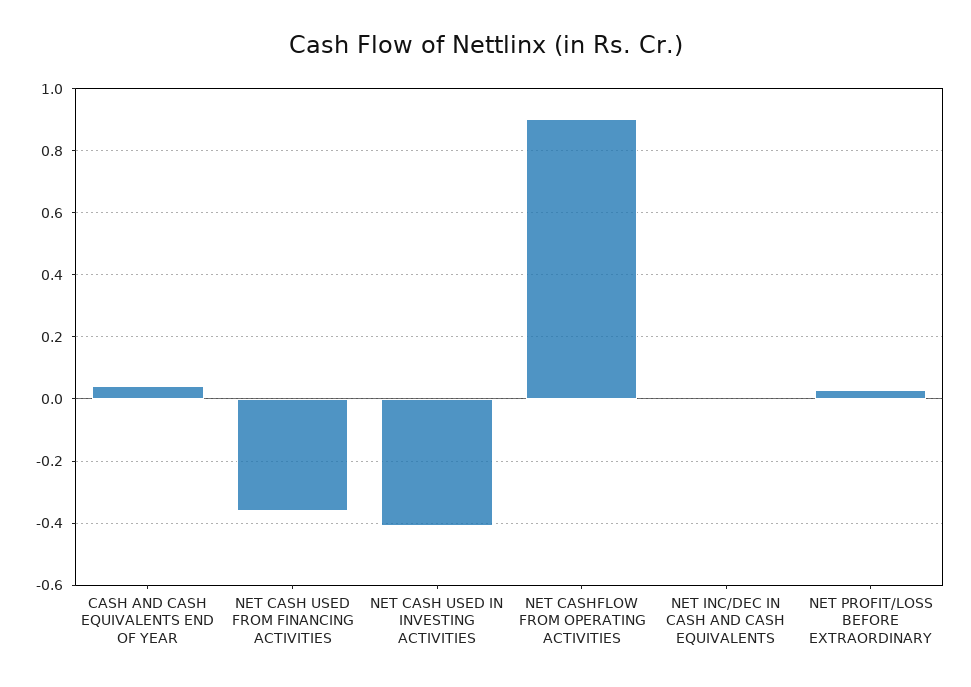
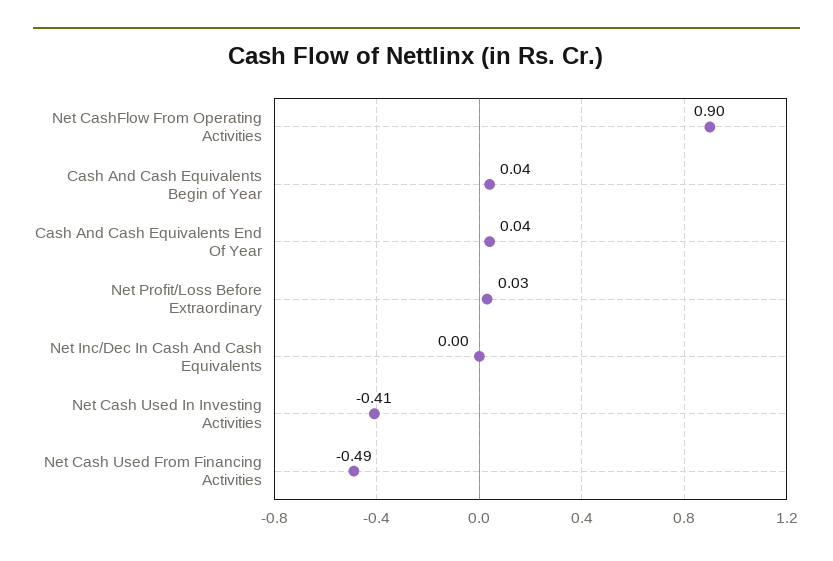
NET CASH USED FROM FINANCING ACTIVITIES: -0.35 -> -0.49
Cash And Cash Equivalents Begin of Year: none -> 0.04

